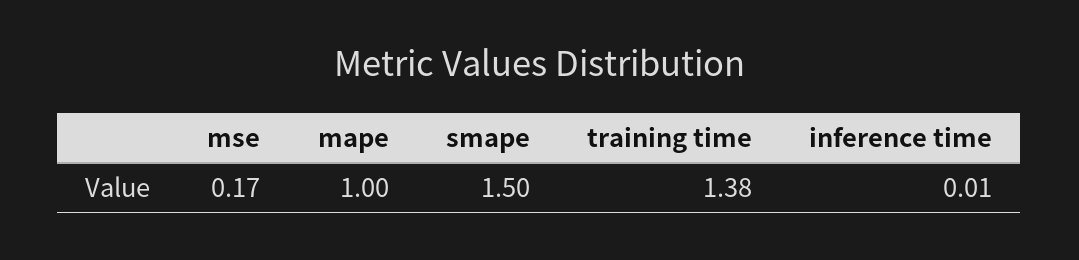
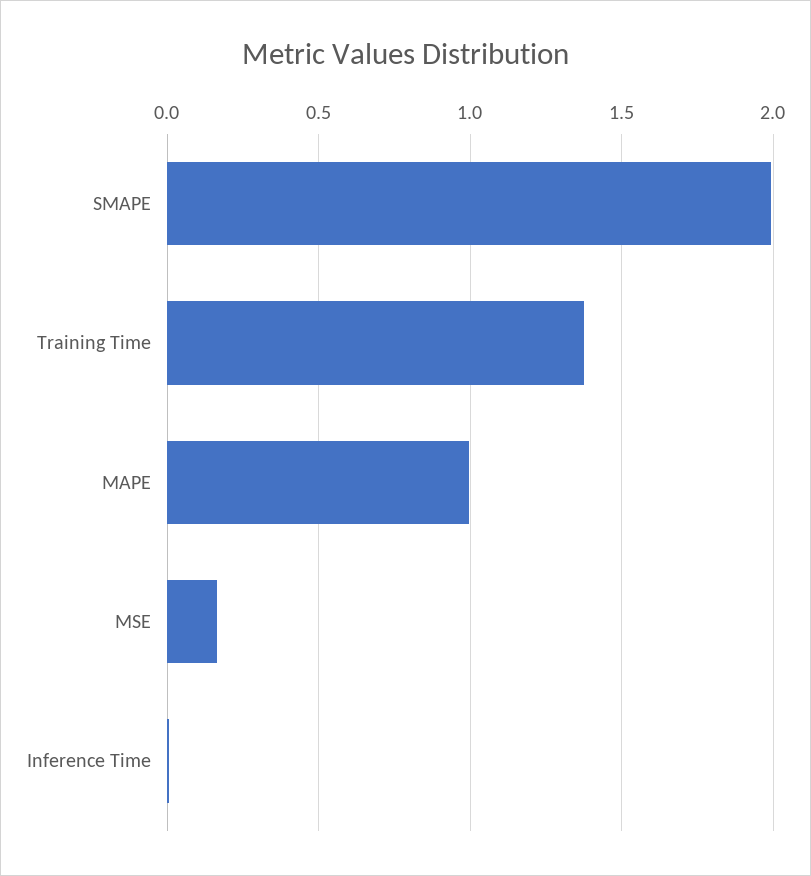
smape: 1.5 -> 2

